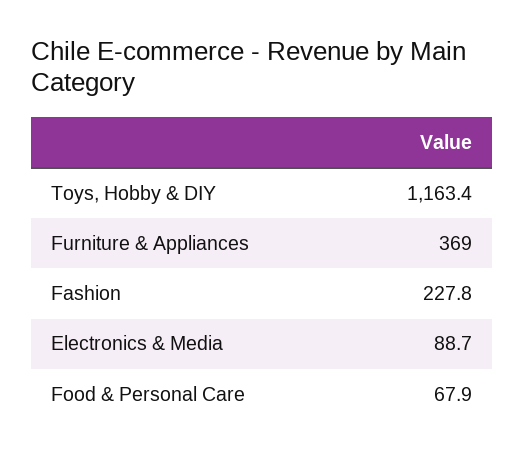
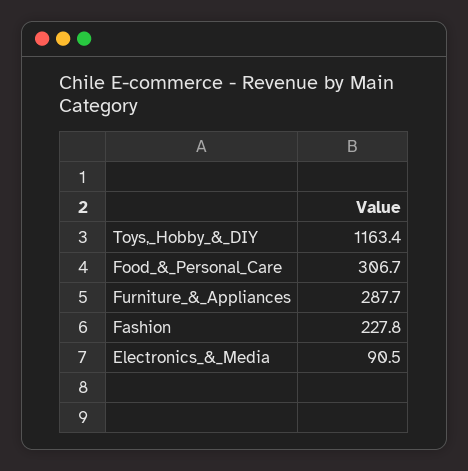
Furniture & Appliances: 369 -> 287.7
Electronics & Media: 88.7 -> 90.5
Food & Personal Care: 67.9 -> 306.7

